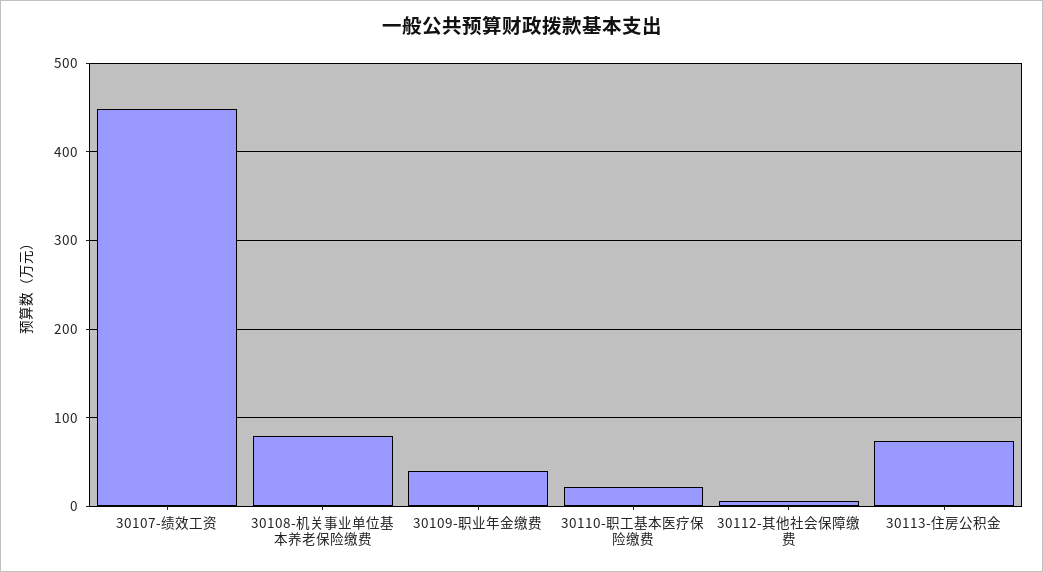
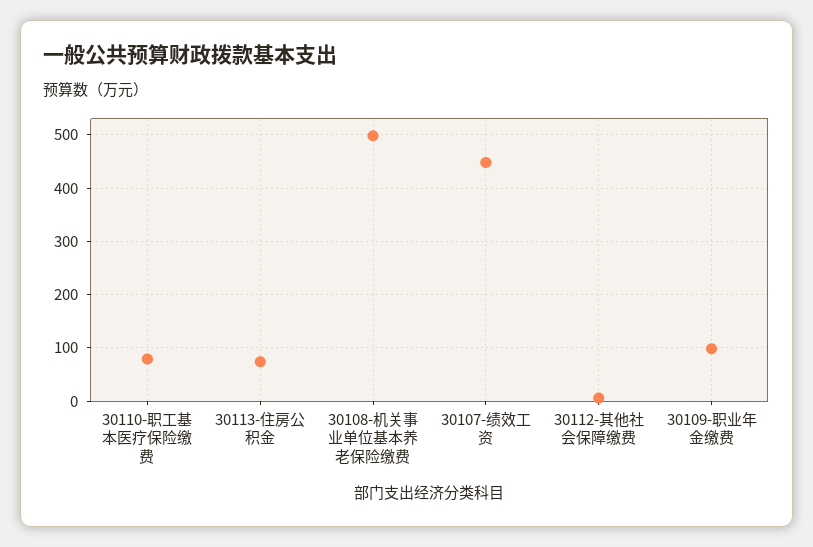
30108-机关事业单位基本养老保险缴费: 80 -> 500
30109-职业年金缴费: 40 -> 100
30110-职工基本医疗保险缴费: 20 -> 80

